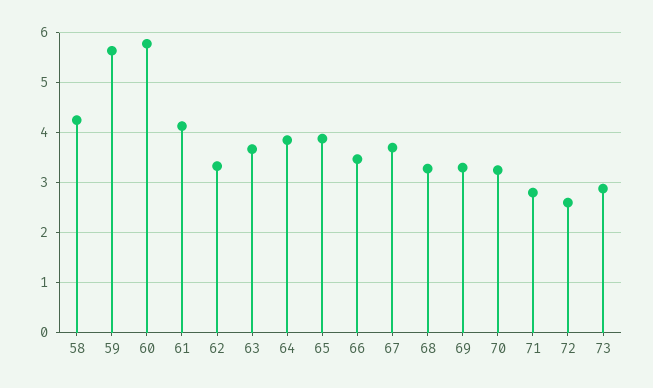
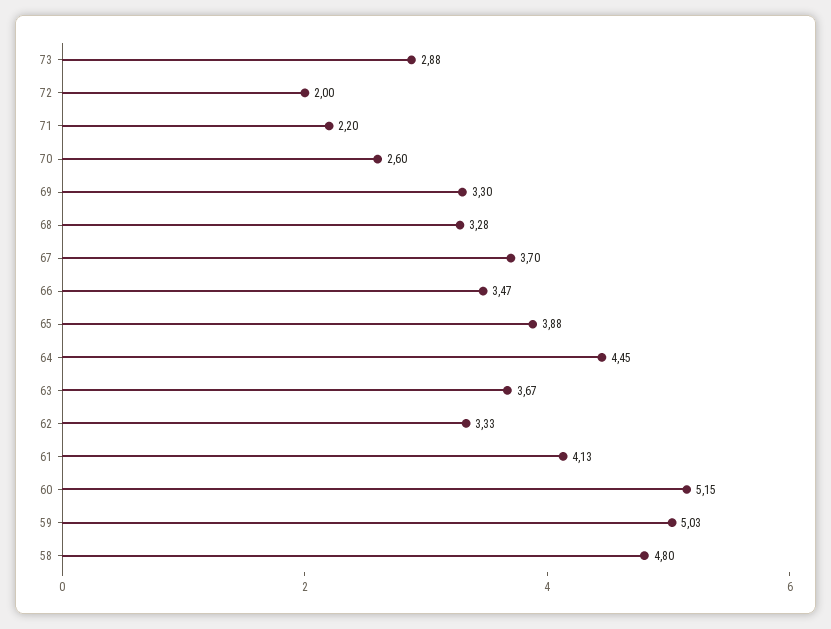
58: 4.2 -> 4.8
59: 5.6 -> 5.03
60: 5.8 -> 5.15
64: 3.8 -> 4.45
70: 3.2 -> 2.6
71: 2.8 -> 2.2
72: 2.6 -> 2

